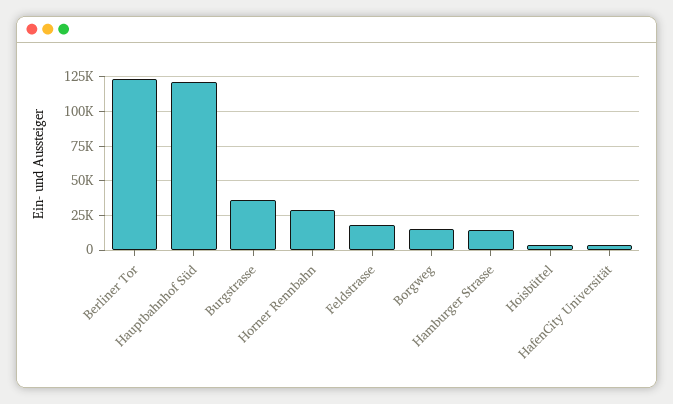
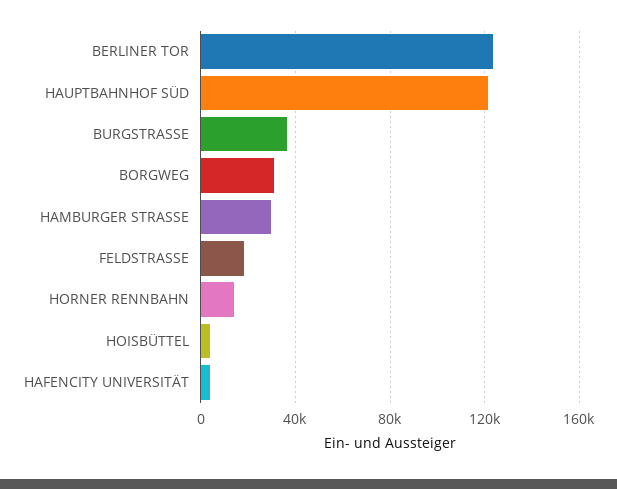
Horner Rennbahn: 30000 -> 15000
Borgweg: 15000 -> 30000
Hamburger Strasse: 15000 -> 30000

